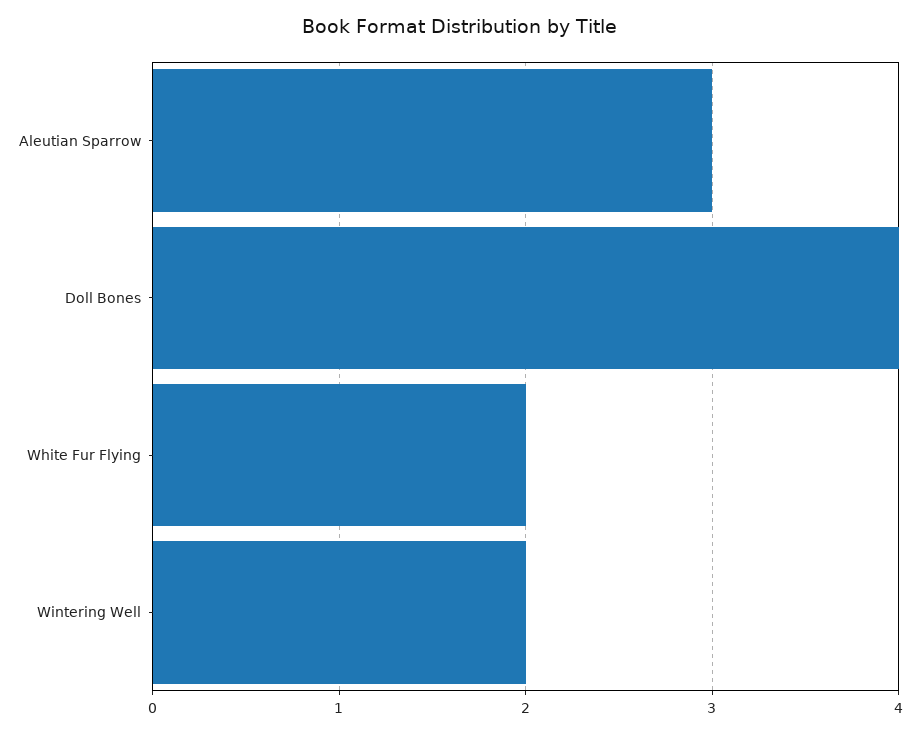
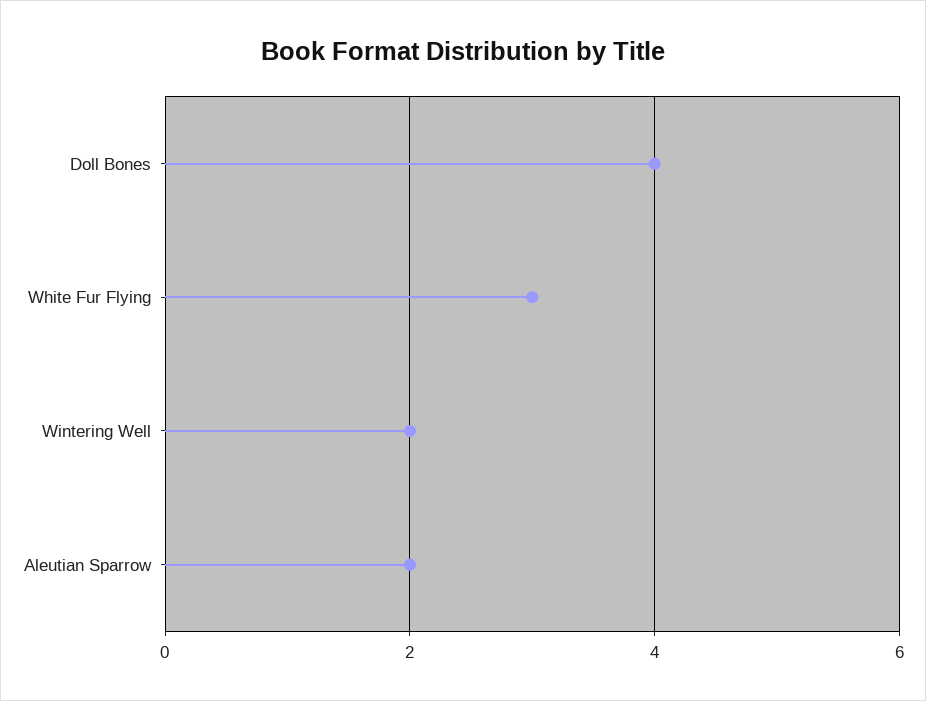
Aleutian Sparrow: 3 -> 2
White Fur Flying: 2 -> 3

